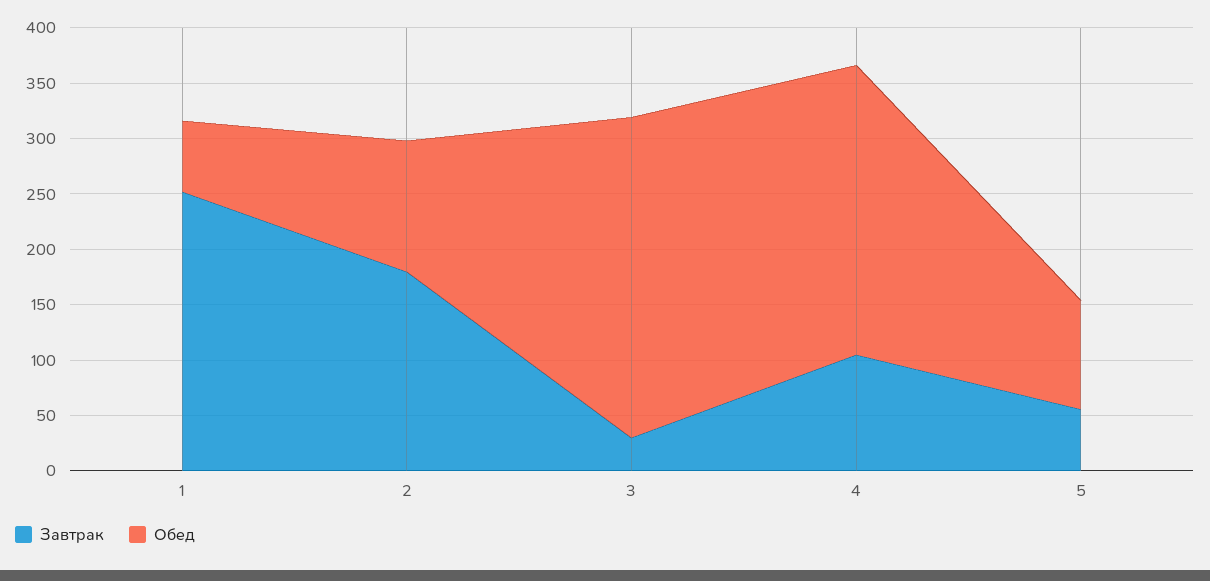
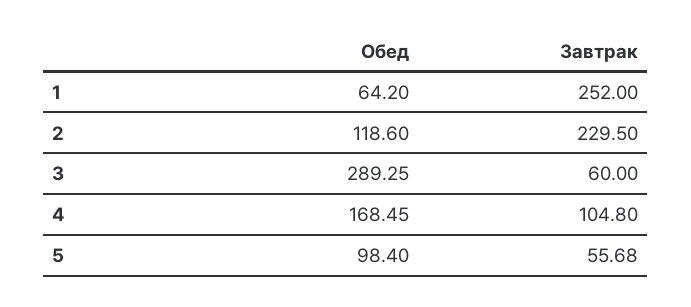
Завтрак, 2: 180 -> 229.5
Завтрак, 3: 30 -> 60
Обед, 4: 260 -> 168.45

